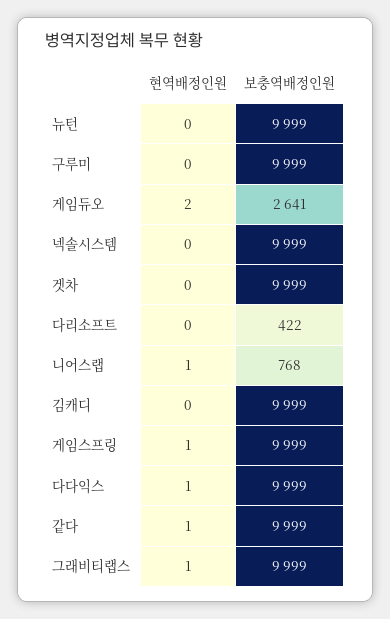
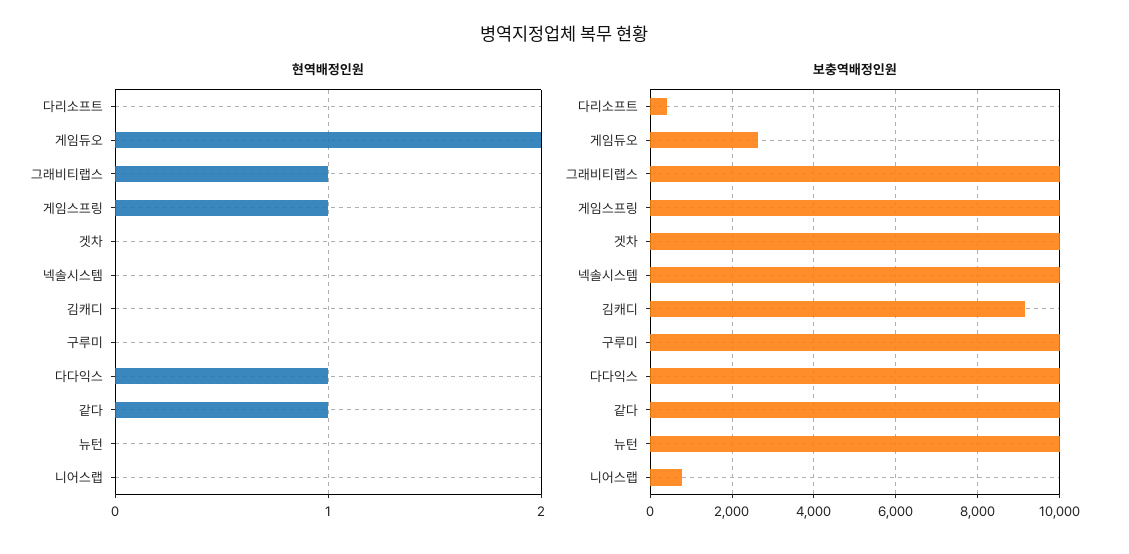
현역배정인원, 니어스랩: 1 -> 0
보충역배정인원, 김캐디: 9999 -> 9200

